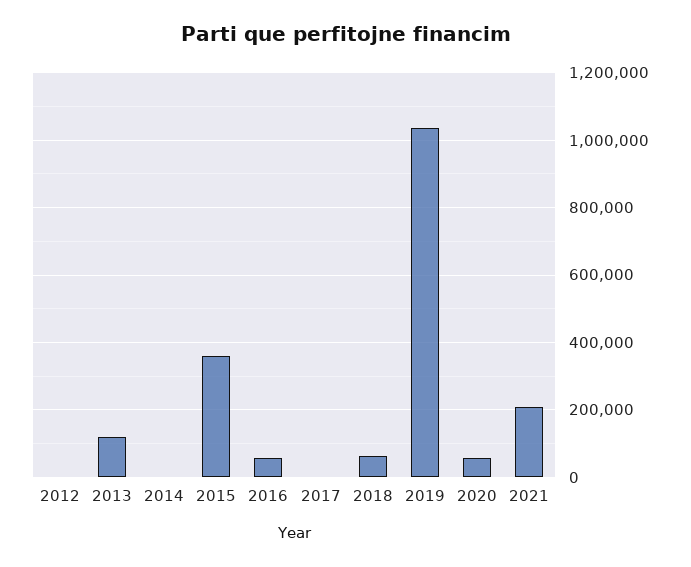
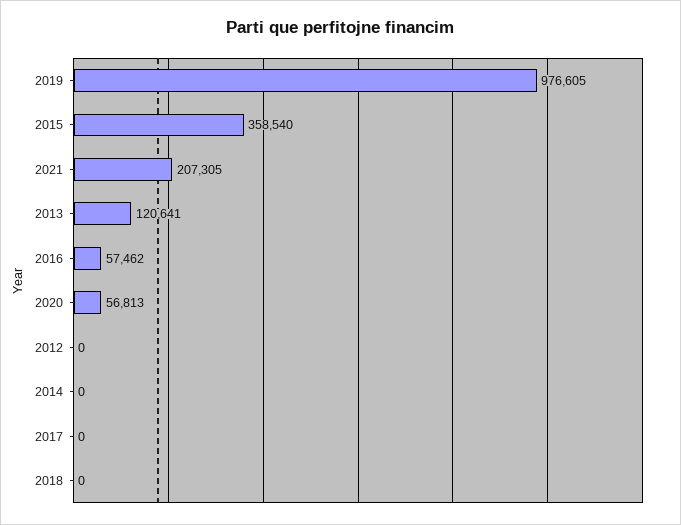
2018: 60000 -> 0
2019: 1040000 -> 976605

